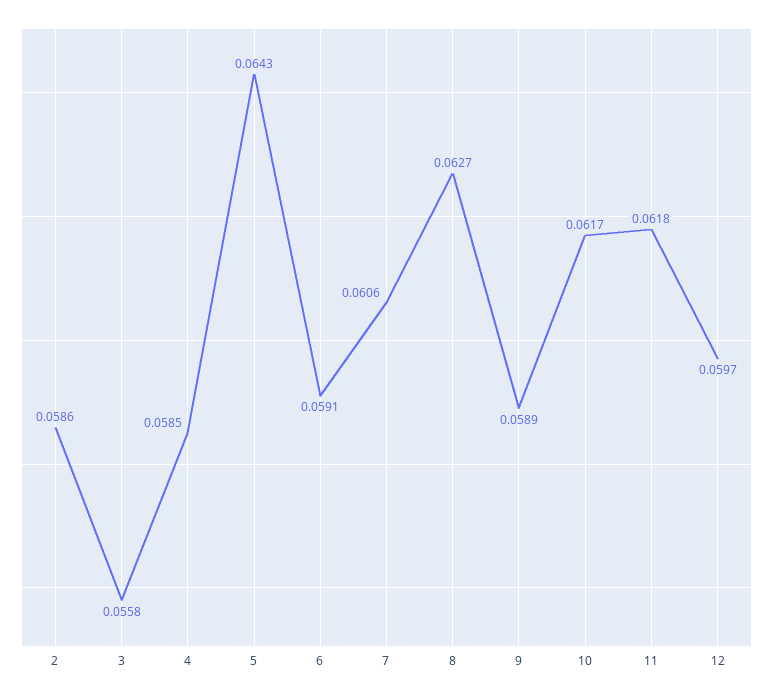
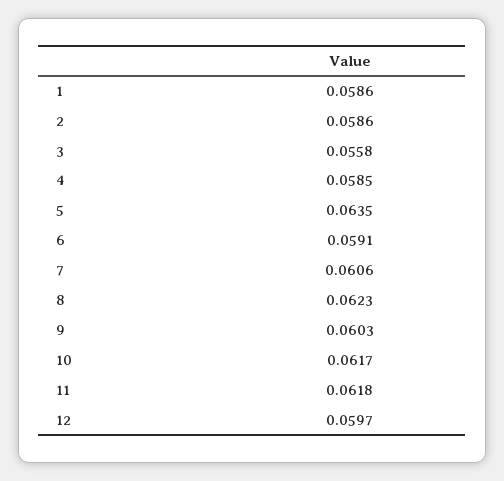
5: 0.0643 -> 0.0635
8: 0.0627 -> 0.0623
9: 0.0589 -> 0.0603
1: none -> 0.0586

